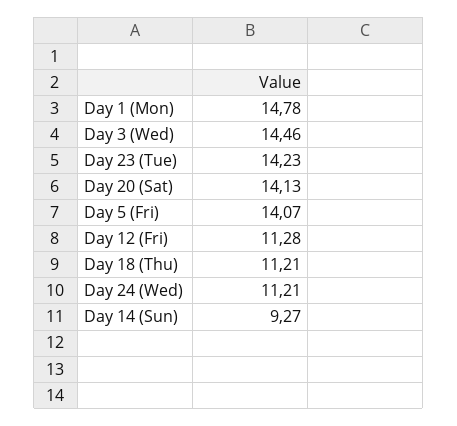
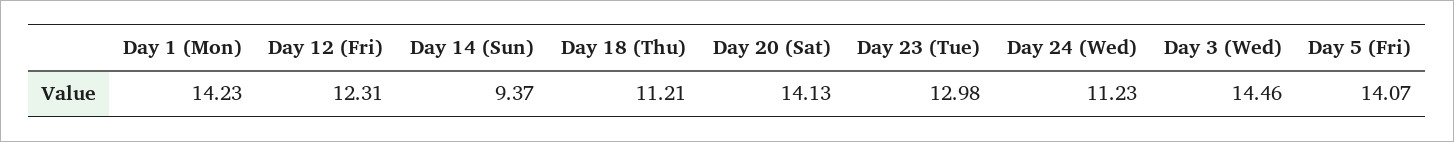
Day 1 (Mon): 14.78 -> 14.23
Day 23 (Tue): 14.23 -> 12.98
Day 12 (Fri): 11.28 -> 12.31
Day 24 (Wed): 11.21 -> 11.23
Day 14 (Sun): 9.27 -> 9.37

